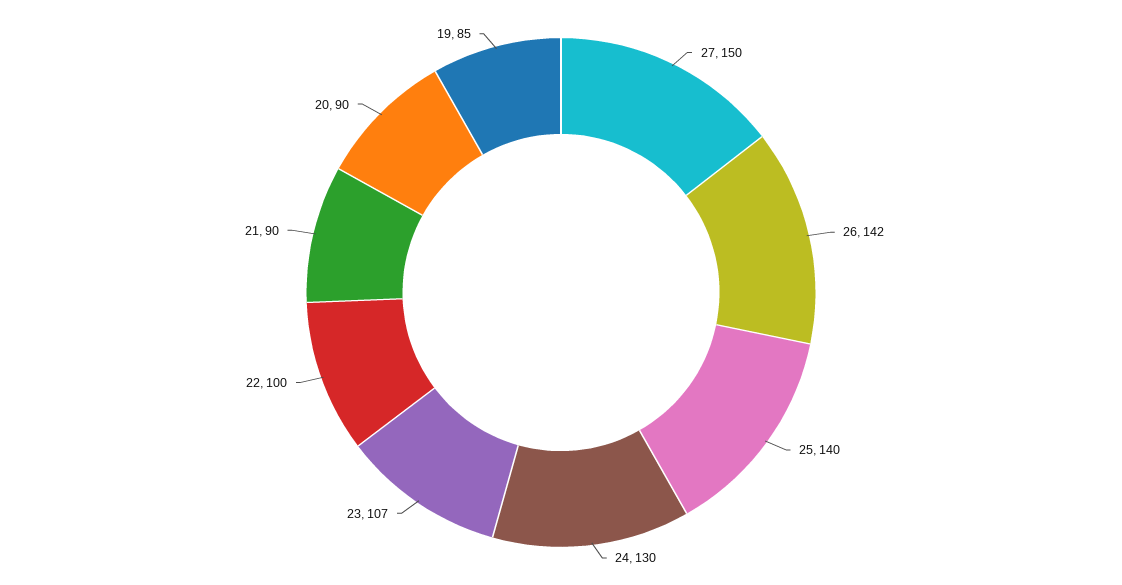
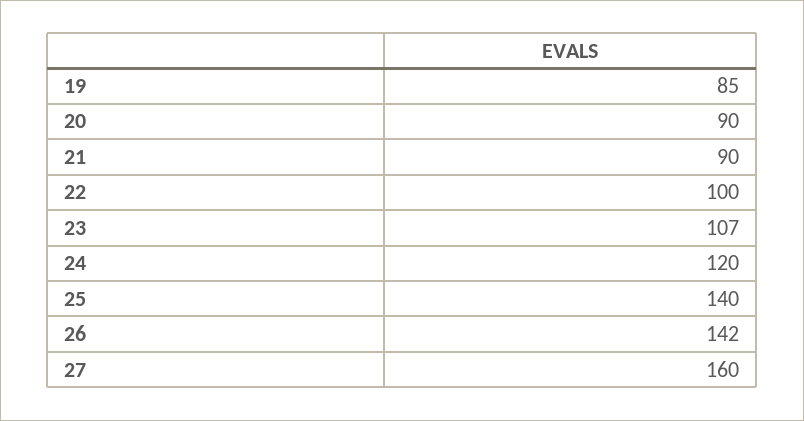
27: 150 -> 160
24: 130 -> 120

